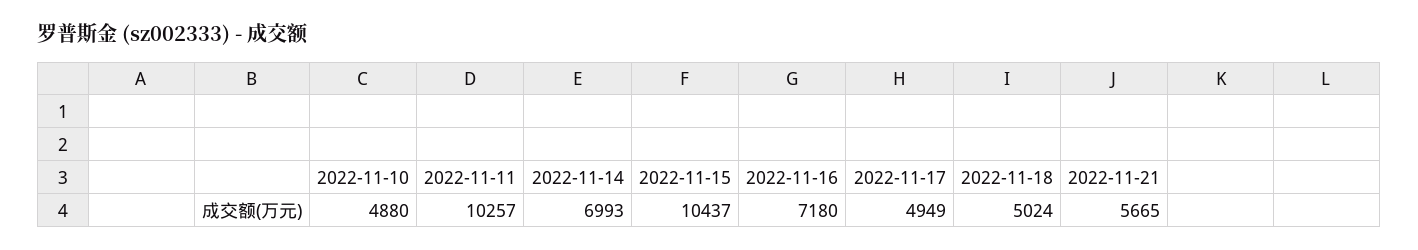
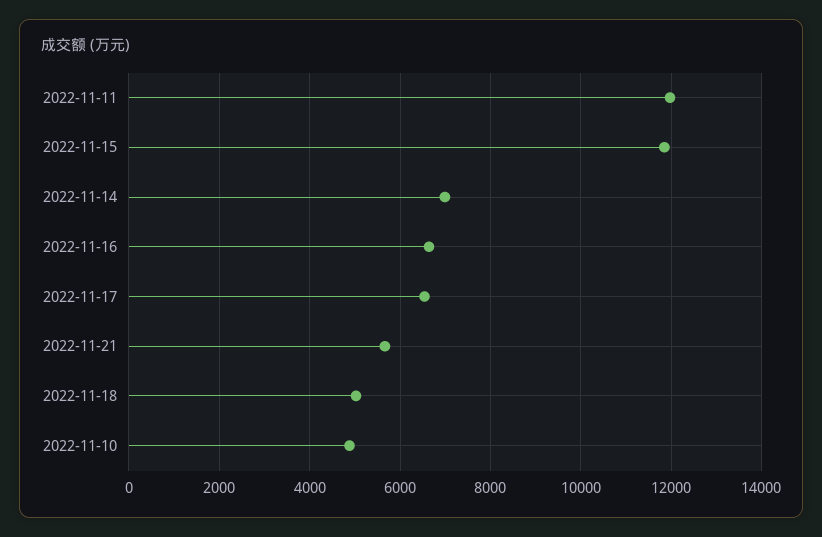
2022-11-11: 10257 -> 12000
2022-11-15: 10437 -> 11800
2022-11-16: 7180 -> 6600
2022-11-17: 4949 -> 6600

